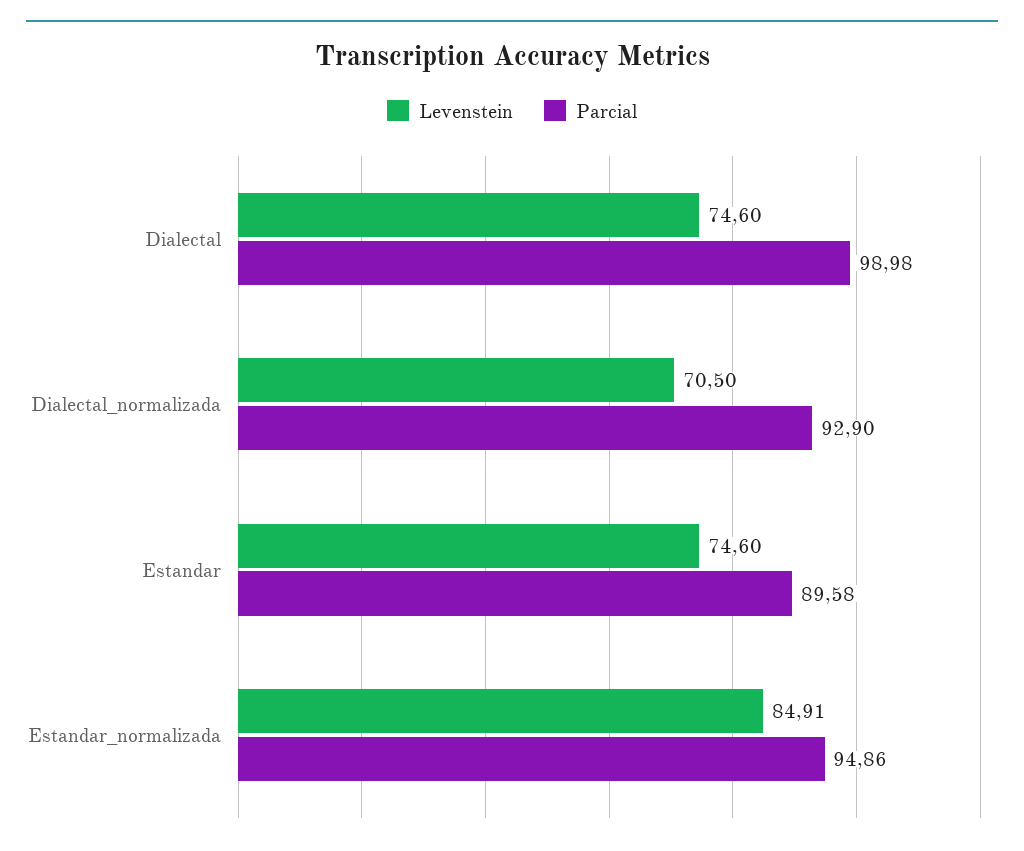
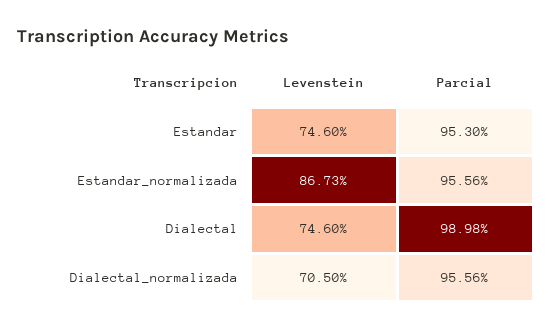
Parcial, Dialectal_normalizada: 92.9 -> 95.56
Parcial, Estandar: 89.58 -> 95.3
Levenstein, Estandar_normalizada: 84.91 -> 86.73
Parcial, Estandar_normalizada: 94.86 -> 95.56

